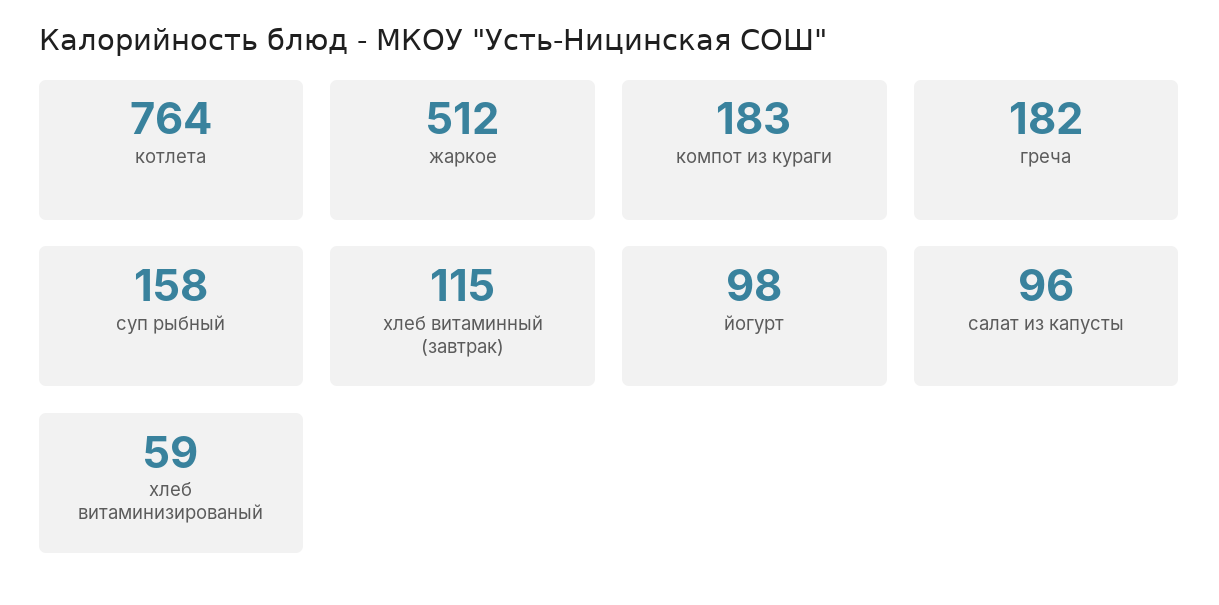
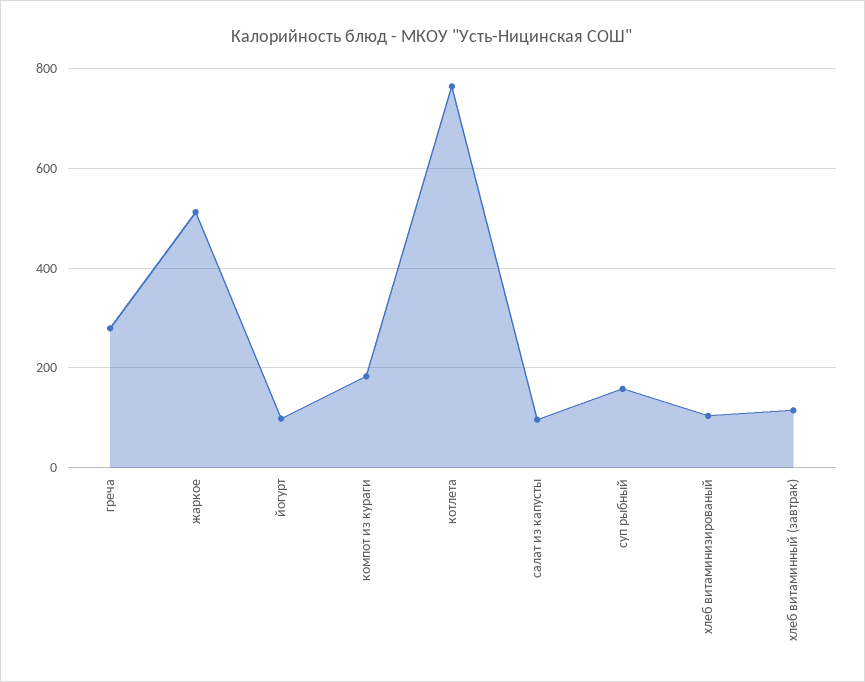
греча: 182 -> 280
хлеб витаминизированый: 59 -> 100

